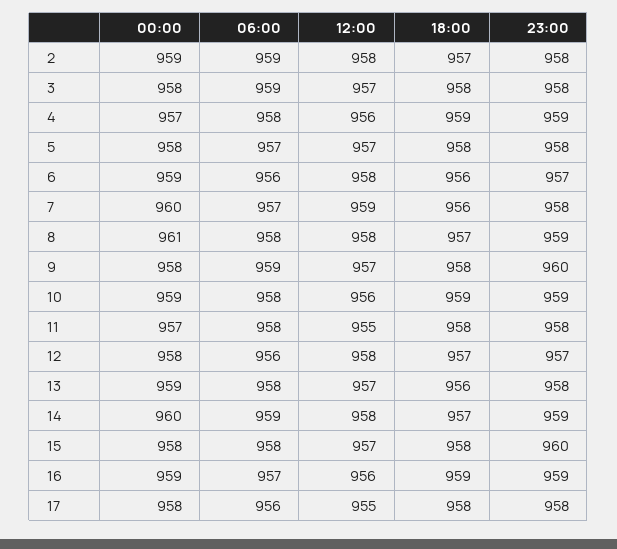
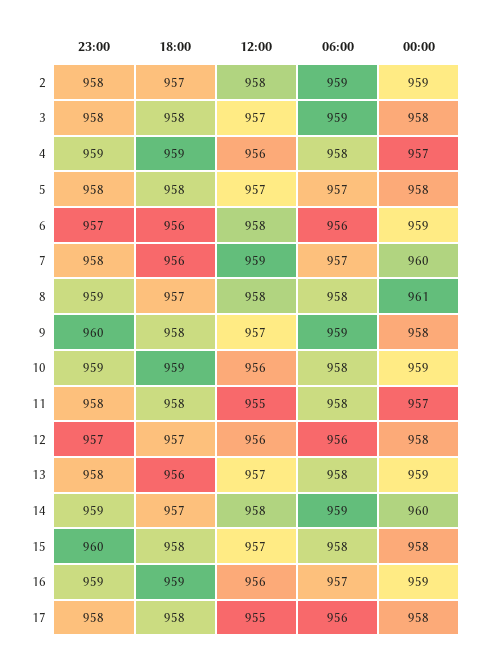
12:00, 12: 958 -> 956

